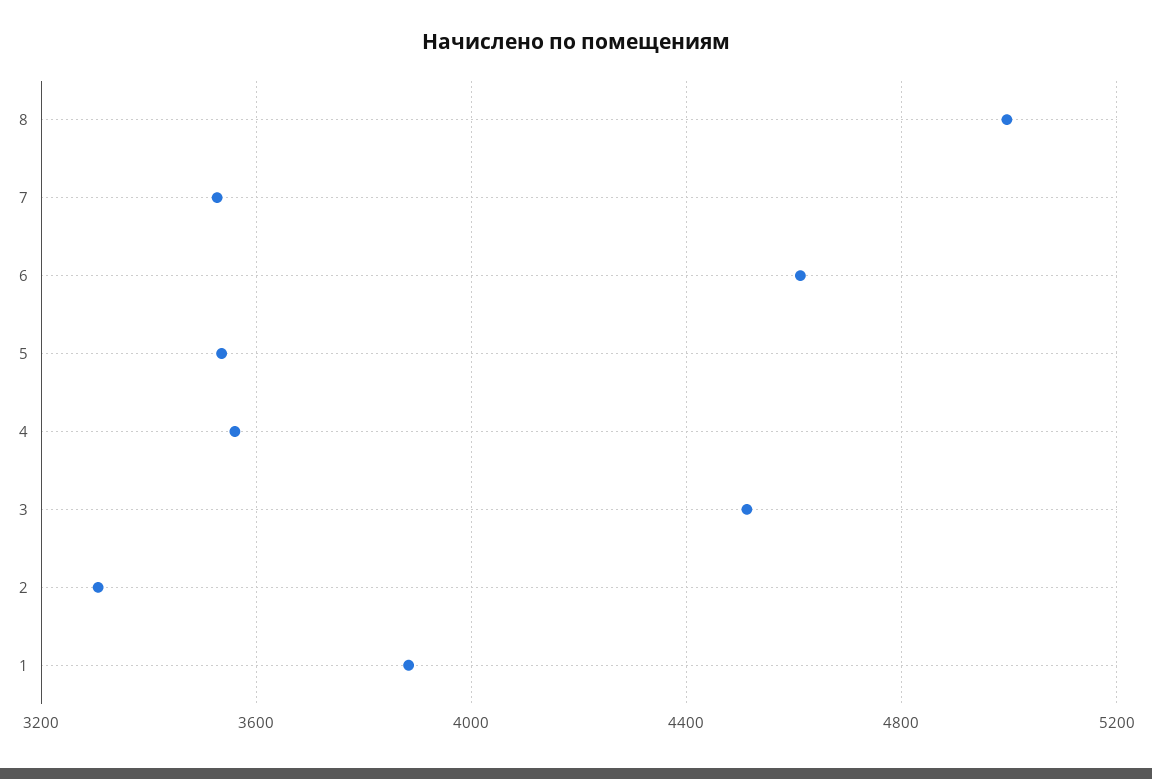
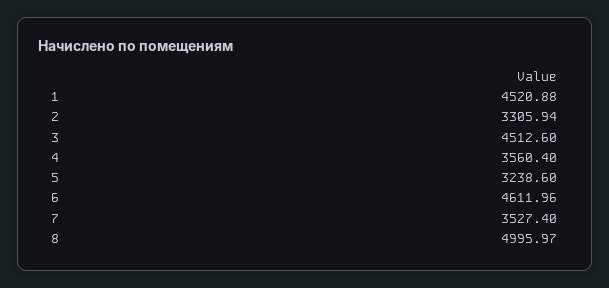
5: 3550 -> 3238.6
1: 3900 -> 4520.88

